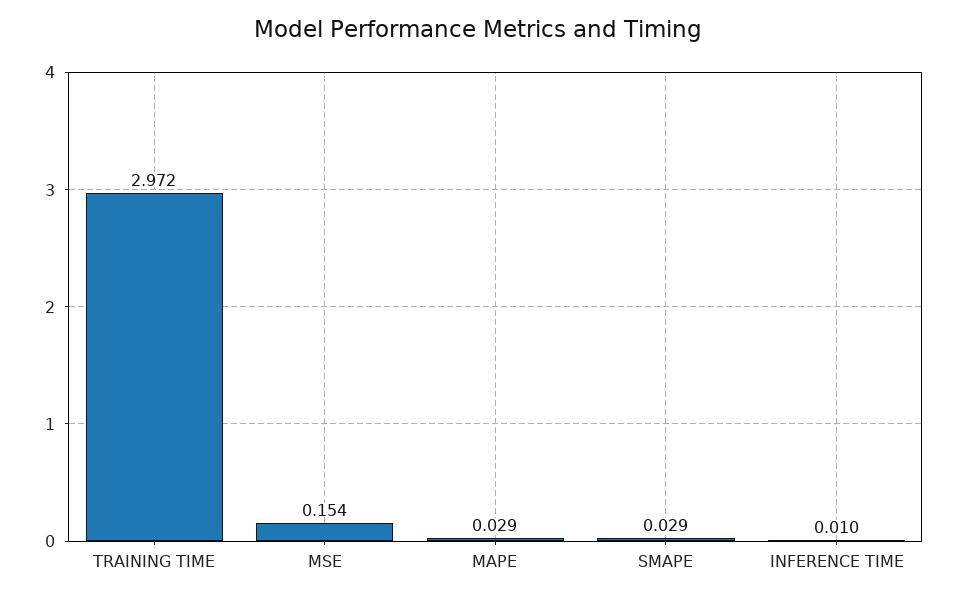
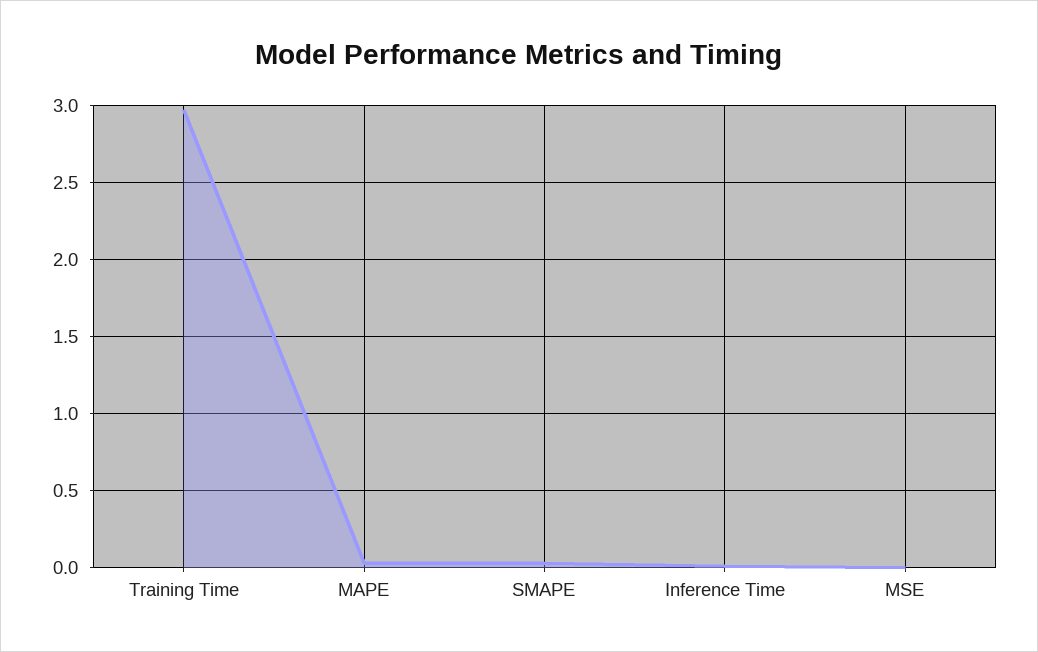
MSE: 0.154 -> 0

